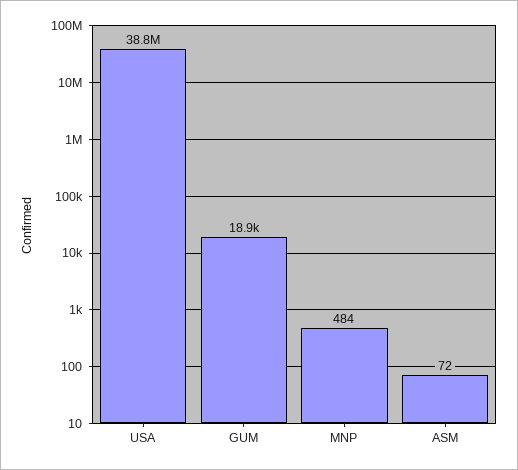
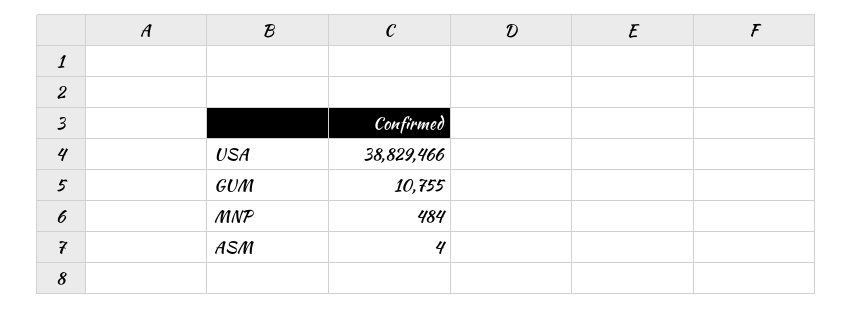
GUM: 18900 -> 10755
ASM: 72 -> 4

